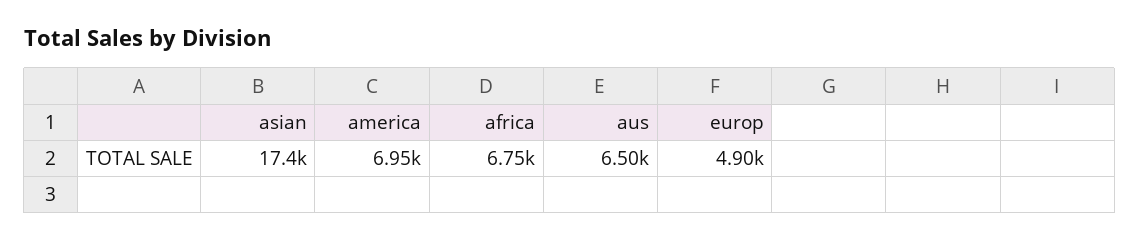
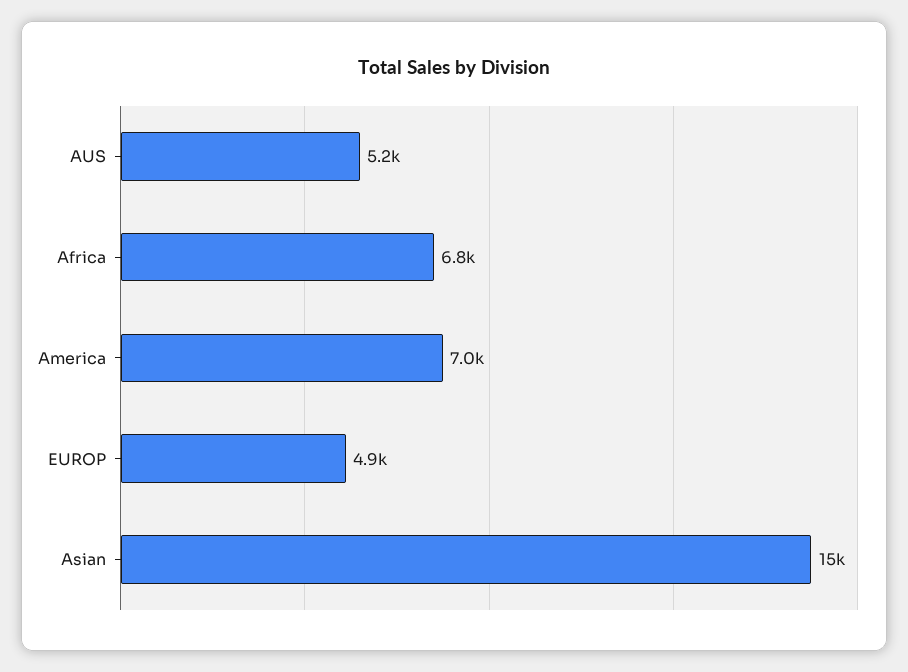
asian: 17400 -> 15000
aus: 6500 -> 5200

